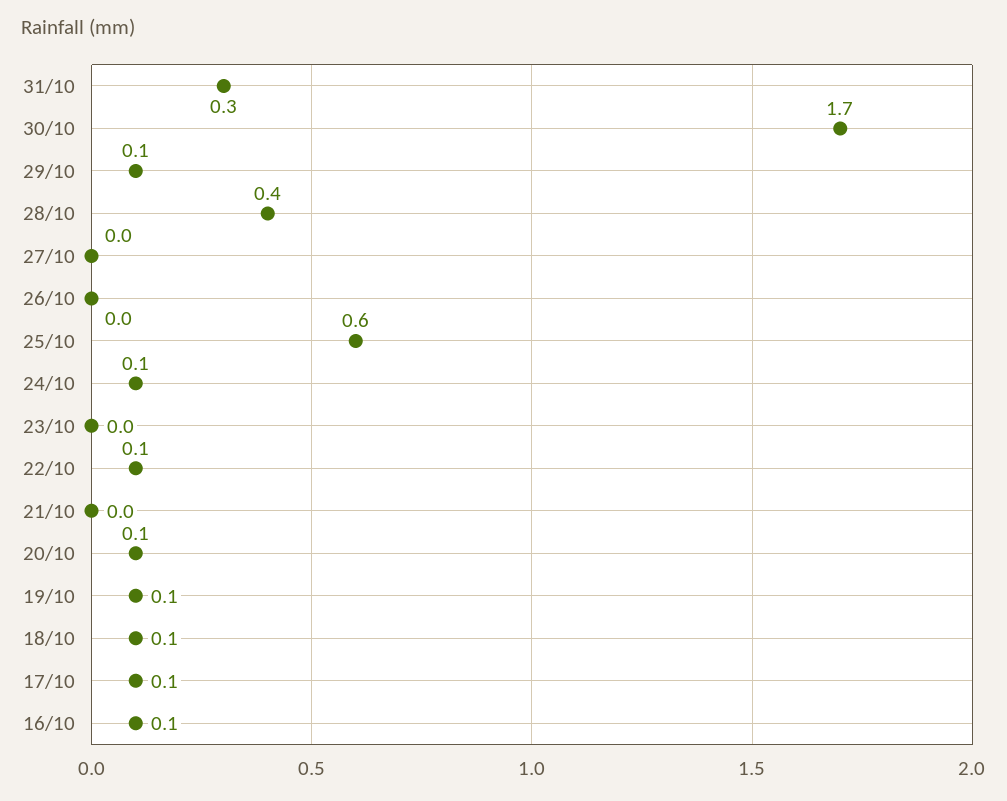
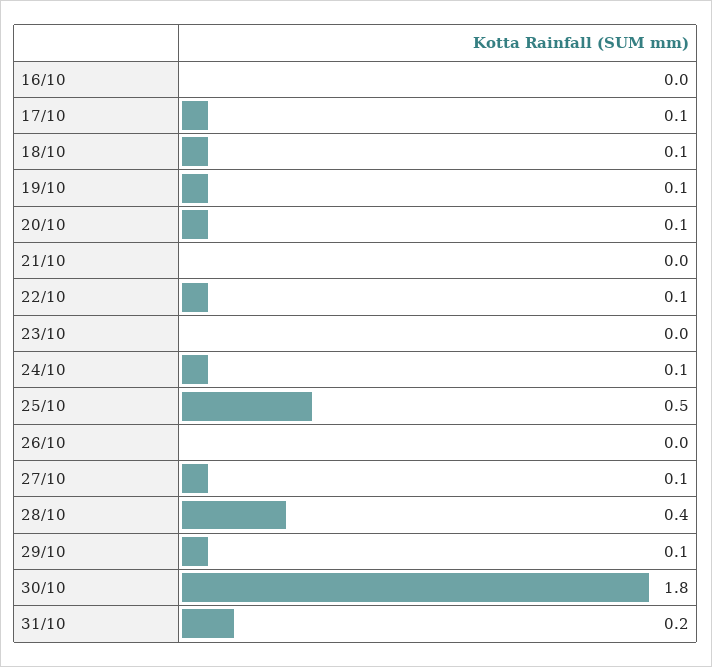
31/10: 0.3 -> 0.2
30/10: 1.7 -> 1.8
27/10: 0 -> 0.1
25/10: 0.6 -> 0.5
16/10: 0.1 -> 0

